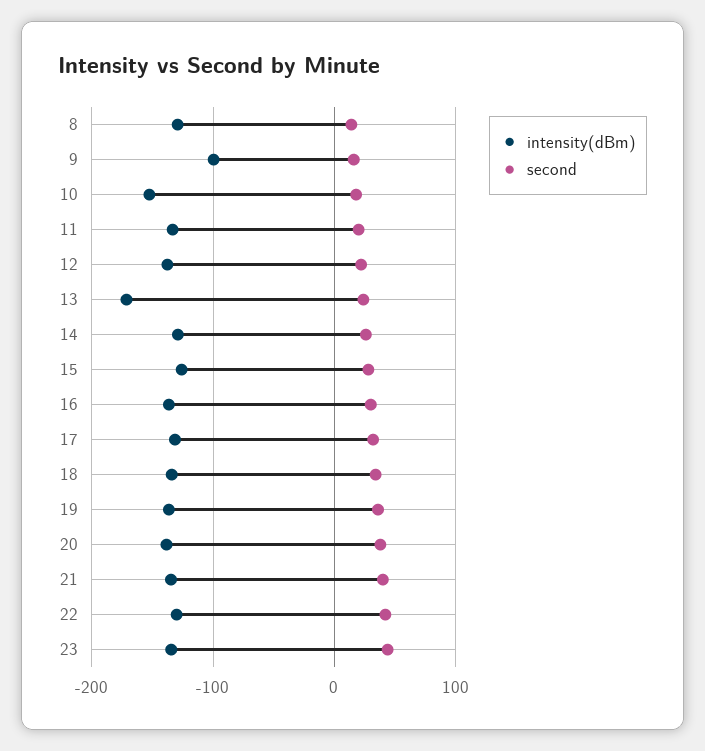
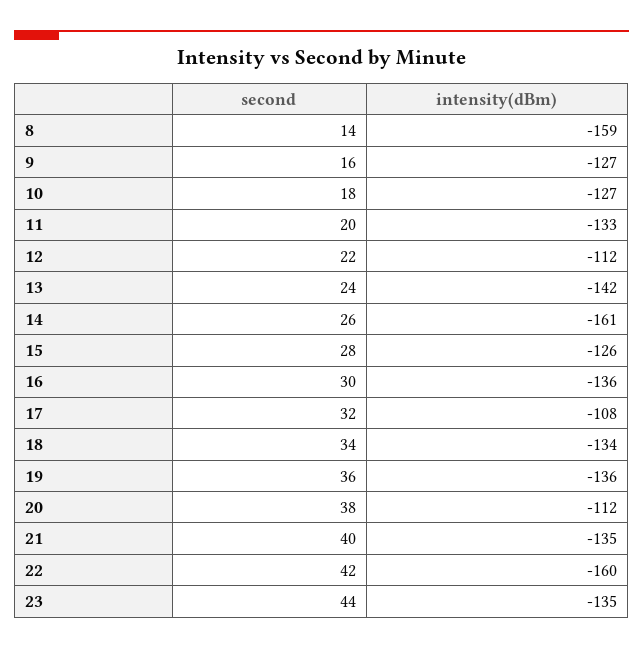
intensity(dBm), 8: -130 -> -159
intensity(dBm), 9: -100 -> -127
intensity(dBm), 10: -150 -> -127
intensity(dBm), 12: -140 -> -112
intensity(dBm), 13: -170 -> -142
intensity(dBm), 14: -130 -> -161
intensity(dBm), 17: -130 -> -108
intensity(dBm), 20: -140 -> -112
intensity(dBm), 22: -130 -> -160

